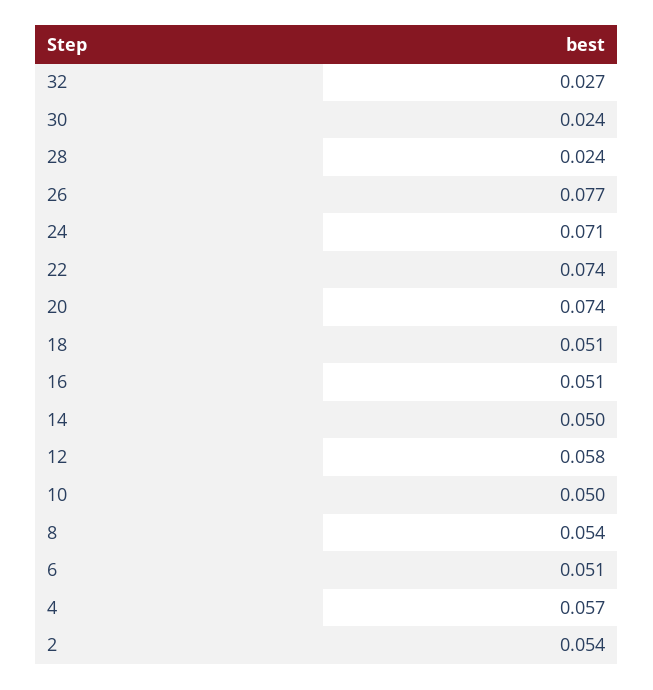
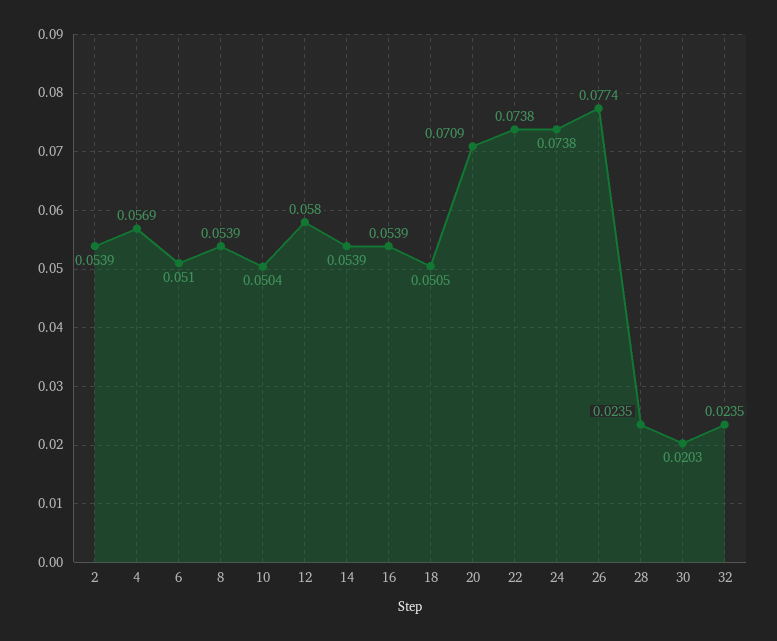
32: 0.027 -> 0.0235
30: 0.024 -> 0.0203
24: 0.071 -> 0.0738
20: 0.074 -> 0.0709
16: 0.051 -> 0.0539
14: 0.05 -> 0.0539

